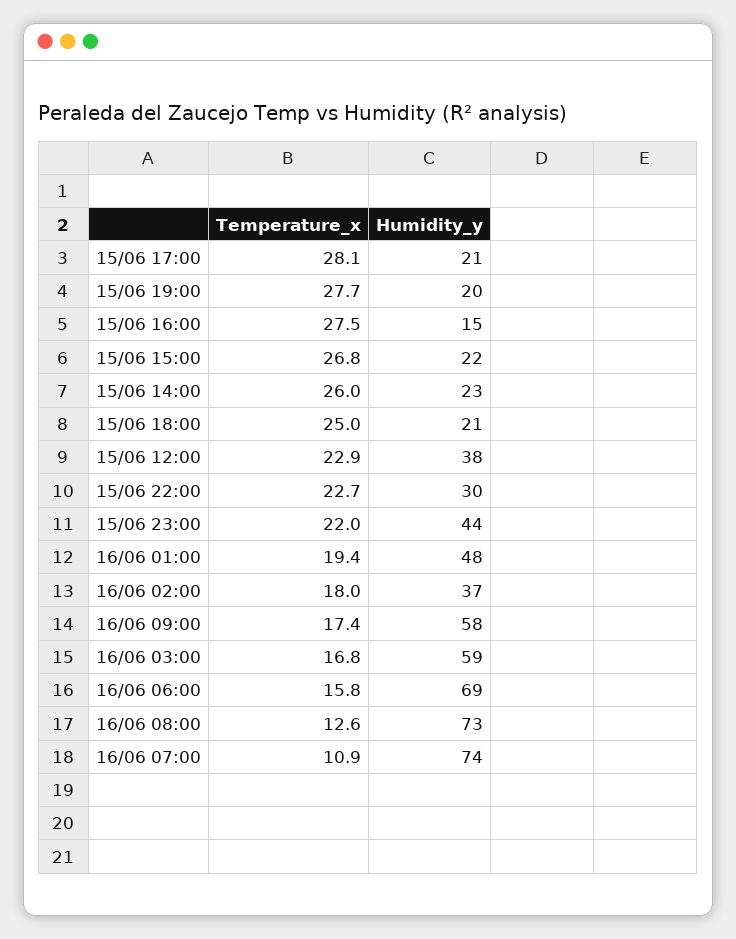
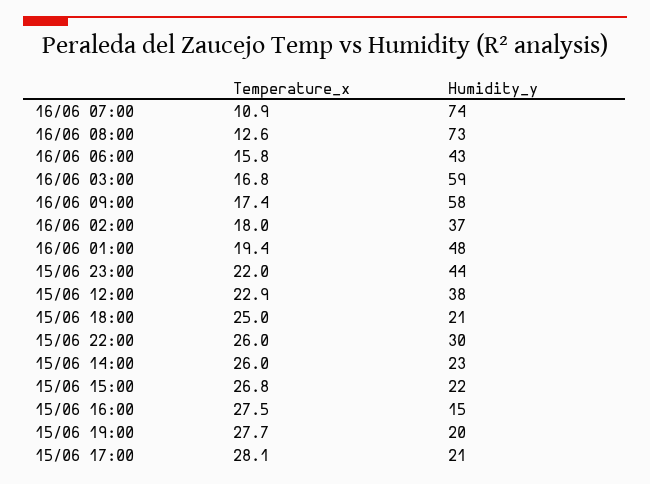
Temperature_x, 15/06 22:00: 22.7 -> 26
Humidity_y, 16/06 06:00: 69 -> 43

